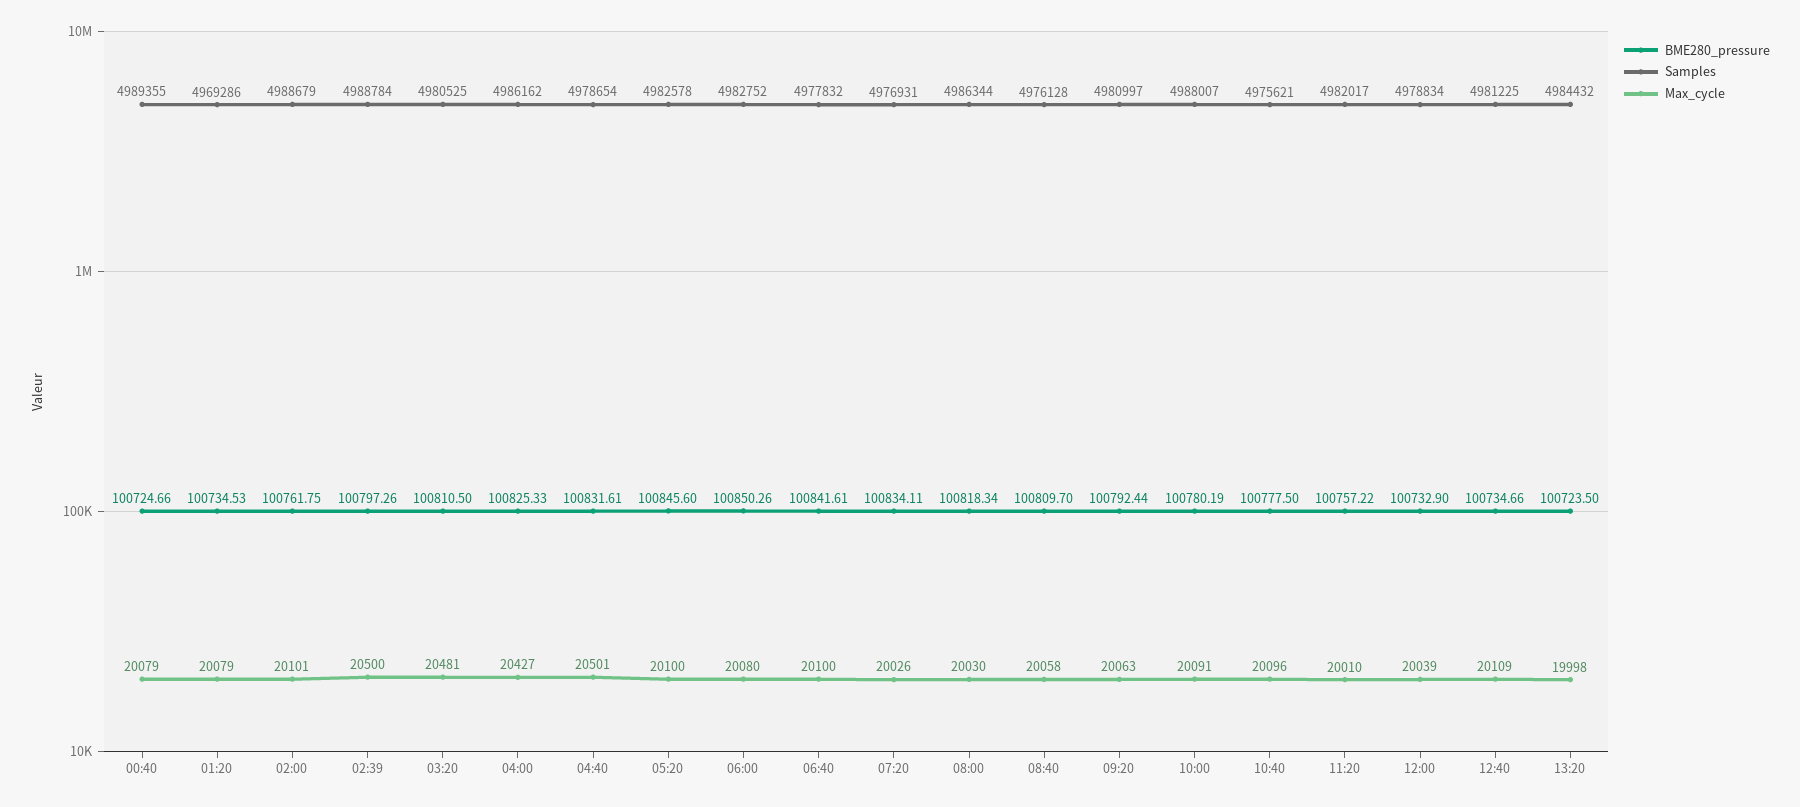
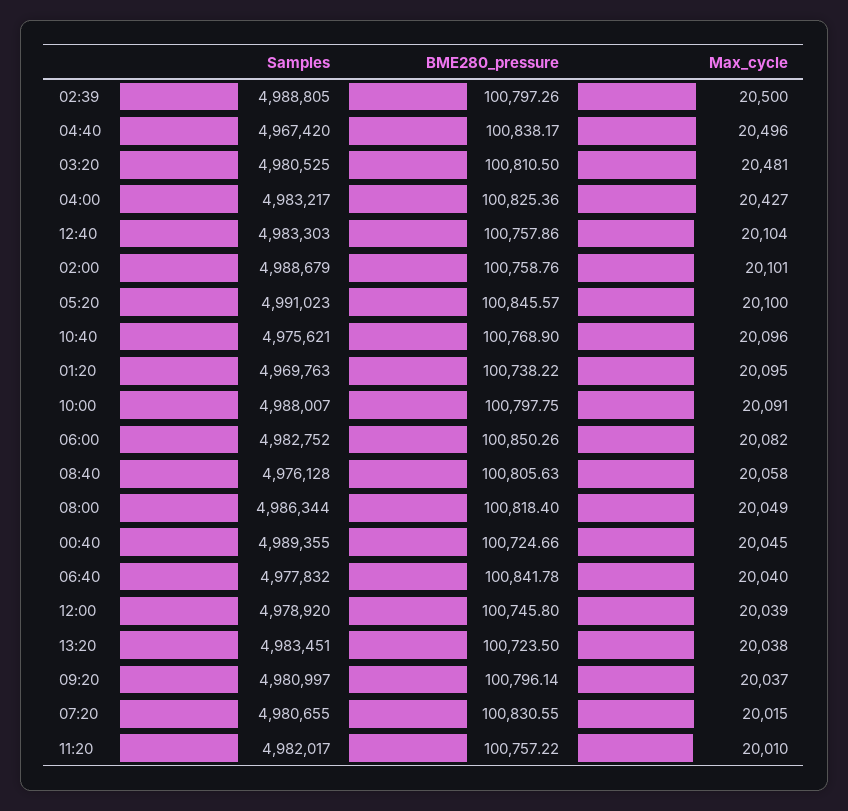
Max_cycle, 00:40: 20079 -> 20045
BME280_pressure, 01:20: 100734.53 -> 100738.22
Samples, 01:20: 4969286 -> 4969763
Max_cycle, 01:20: 20079 -> 20095
BME280_pressure, 02:00: 100761.75 -> 100758.76
Samples, 02:39: 4988784 -> 4988805
BME280_pressure, 04:00: 100825.33 -> 100825.36
Samples, 04:00: 4986162 -> 4983217
BME280_pressure, 04:40: 100831.61 -> 100838.17
Samples, 04:40: 4978654 -> 4967420
Max_cycle, 04:40: 20501 -> 20496
BME280_pressure, 05:20: 100845.6 -> 100845.57
Samples, 05:20: 4982578 -> 4991023
Max_cycle, 06:00: 20080 -> 20082
BME280_pressure, 06:40: 100841.61 -> 100841.78
Max_cycle, 06:40: 20100 -> 20040
BME280_pressure, 07:20: 100834.11 -> 100830.55
Samples, 07:20: 4976931 -> 4980655
Max_cycle, 07:20: 20026 -> 20015
BME280_pressure, 08:00: 100818.34 -> 100818.4
Max_cycle, 08:00: 20030 -> 20049
BME280_pressure, 08:40: 100809.7 -> 100805.63
BME280_pressure, 09:20: 100792.44 -> 100796.14
Max_cycle, 09:20: 20063 -> 20037
BME280_pressure, 10:00: 100780.19 -> 100797.75
BME280_pressure, 10:40: 100777.5 -> 100768.9
BME280_pressure, 12:00: 100732.9 -> 100745.8
Samples, 12:00: 4978834 -> 4978920
BME280_pressure, 12:40: 100734.66 -> 100757.86
Samples, 12:40: 4981225 -> 4983303
Max_cycle, 12:40: 20109 -> 20104
Samples, 13:20: 4984432 -> 4983451
Max_cycle, 13:20: 19998 -> 20038

